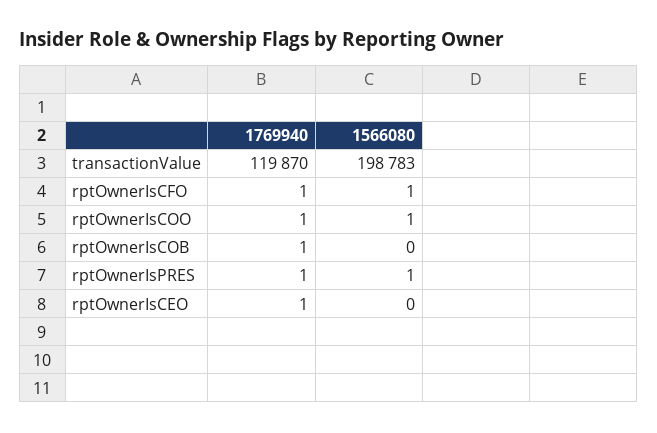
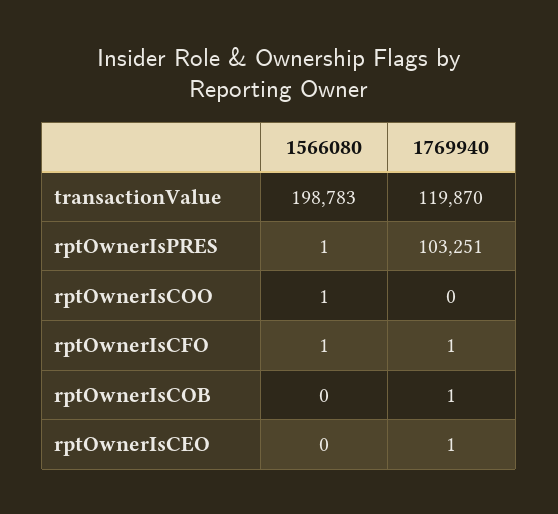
1769940, rptOwnerIsCOO: 1 -> 0
1769940, rptOwnerIsPRES: 1 -> 103251

